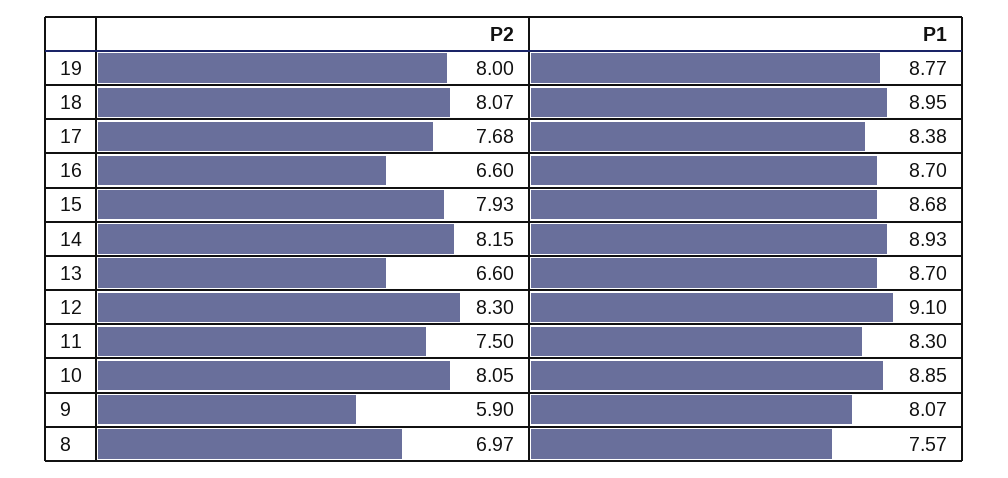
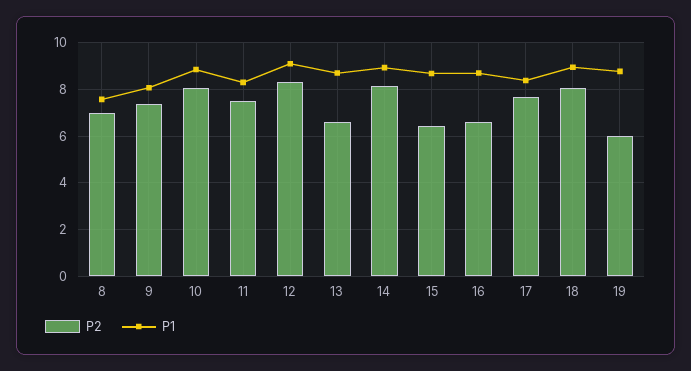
P2, 19: 8 -> 6
P2, 15: 7.93 -> 6.5
P2, 9: 5.9 -> 7.5

